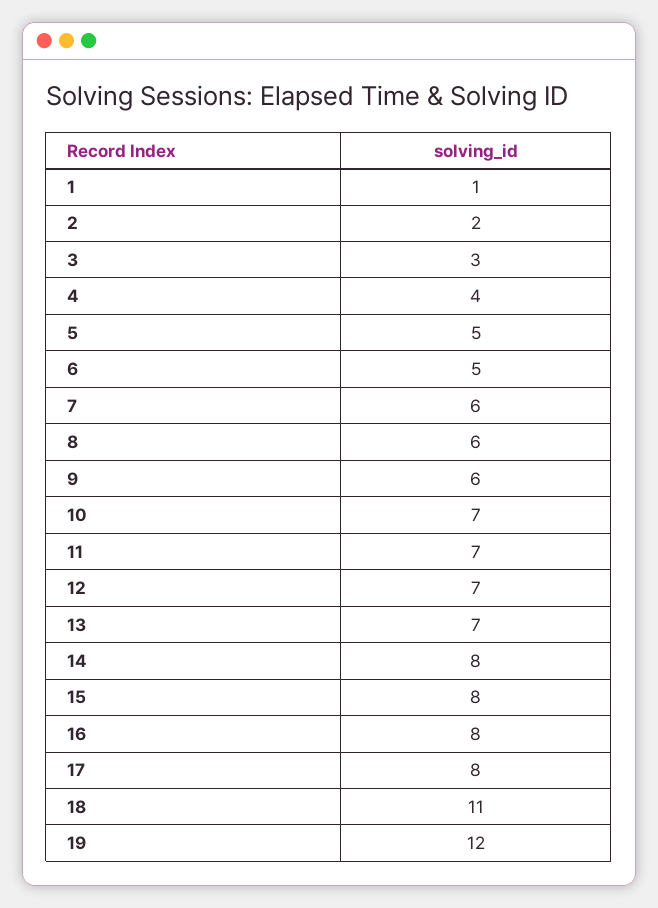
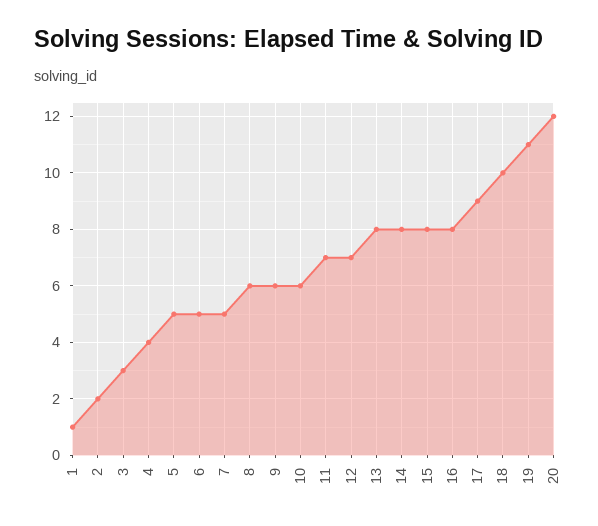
7: 6 -> 5
10: 7 -> 6
13: 7 -> 8
17: 8 -> 9
18: 11 -> 10
19: 12 -> 11
20: none -> 12

